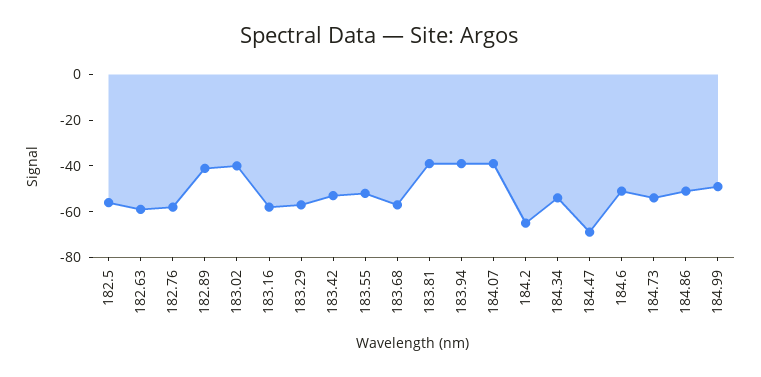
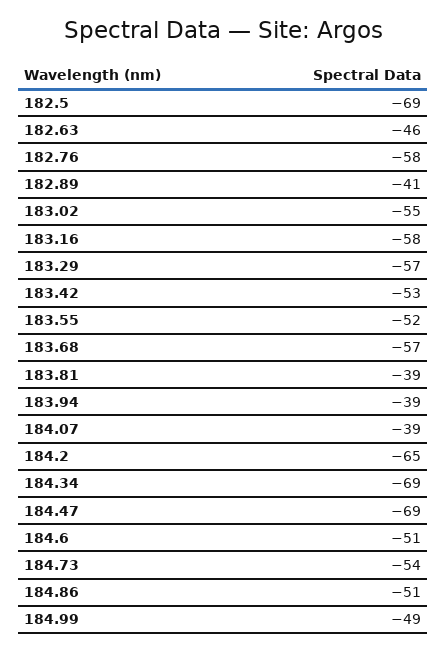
182.5: -55 -> -69
182.63: -60 -> -46
183.02: -40 -> -55
184.34: -55 -> -69

